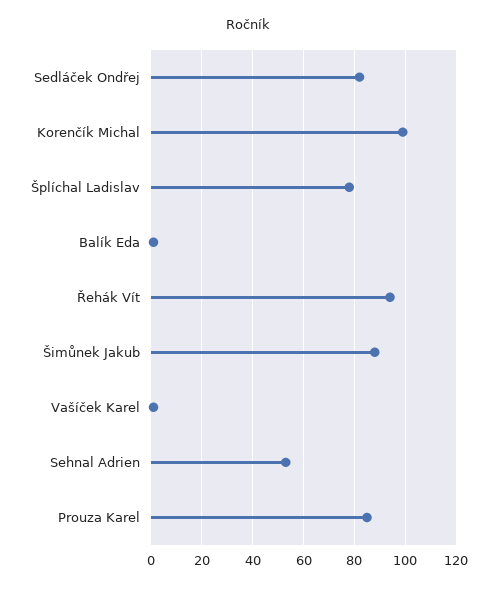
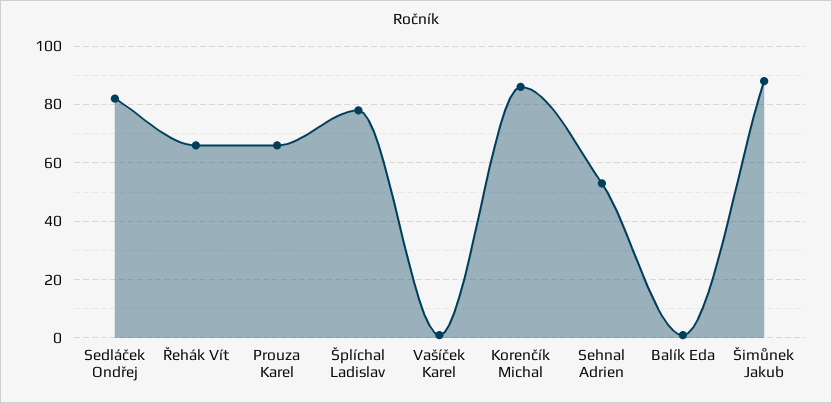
Korenčík Michal: 100 -> 85
Řehák Vít: 95 -> 65
Prouza Karel: 85 -> 65

